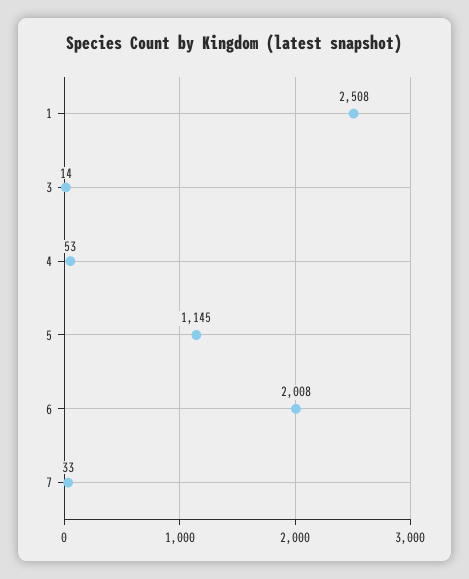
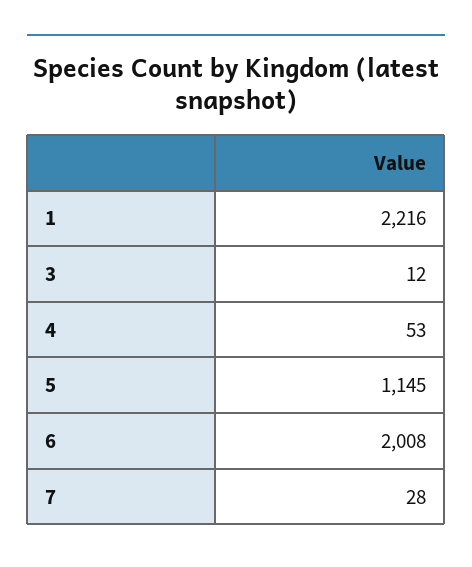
1: 2508 -> 2216
3: 14 -> 12
7: 33 -> 28

